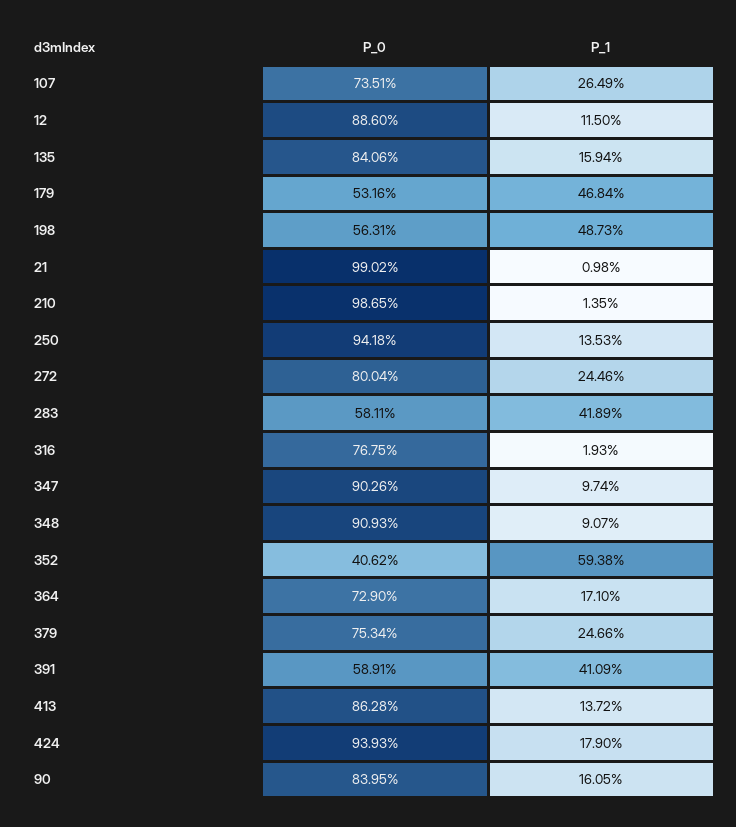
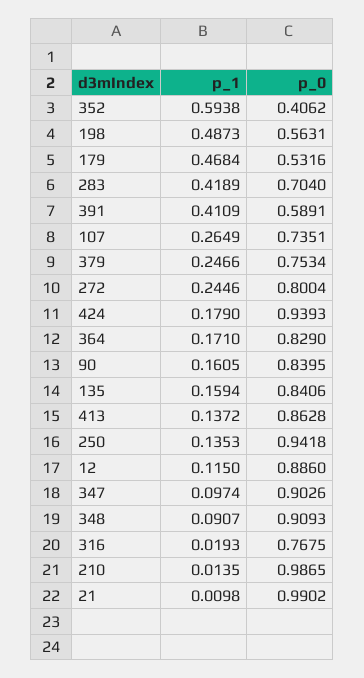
P_0, 283: 0.5811 -> 0.704
P_0, 364: 0.729 -> 0.829

